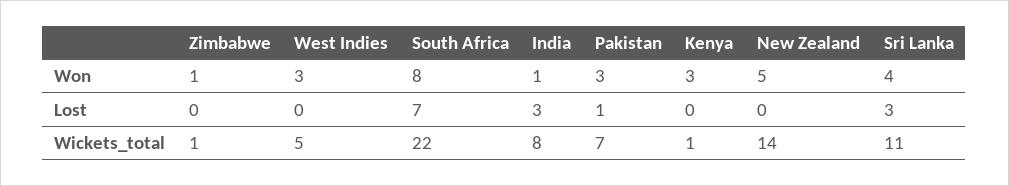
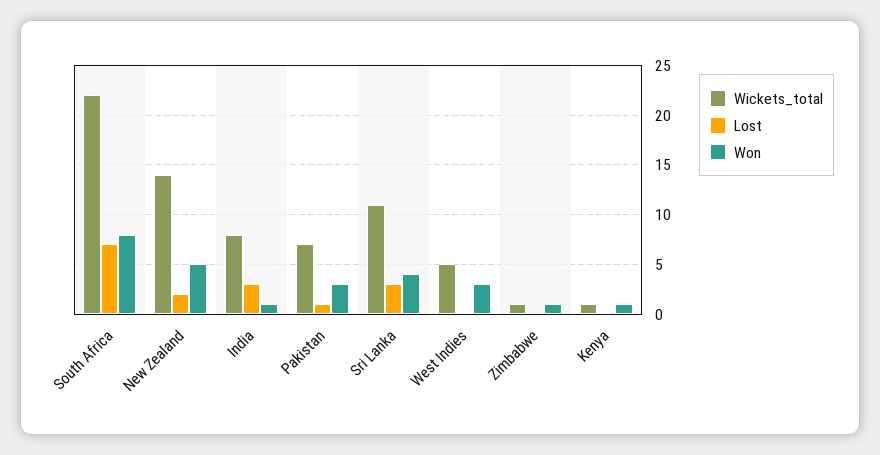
Won, Kenya: 3 -> 1
Lost, New Zealand: 0 -> 2

